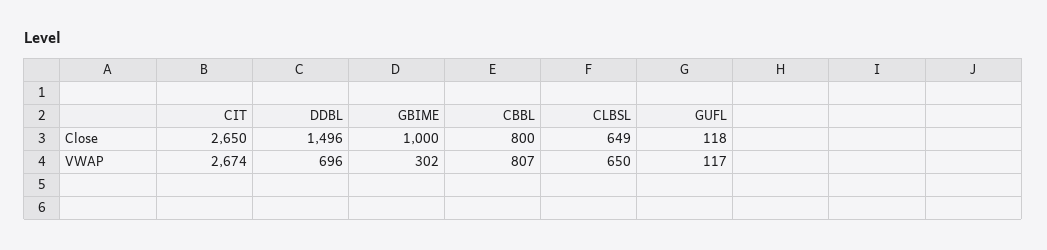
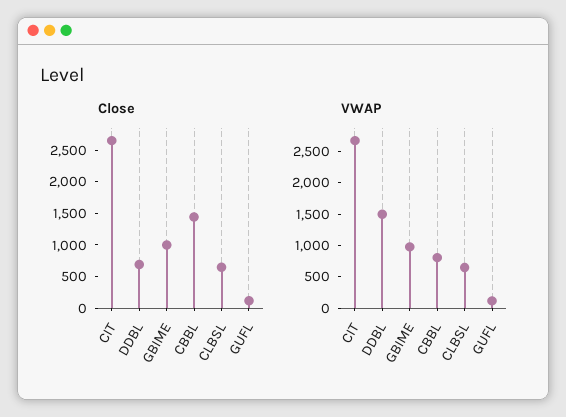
Close, DDBL: 1496 -> 750
Close, CBBL: 800 -> 1500
VWAP, DDBL: 696 -> 1500
VWAP, GBIME: 302 -> 1000

